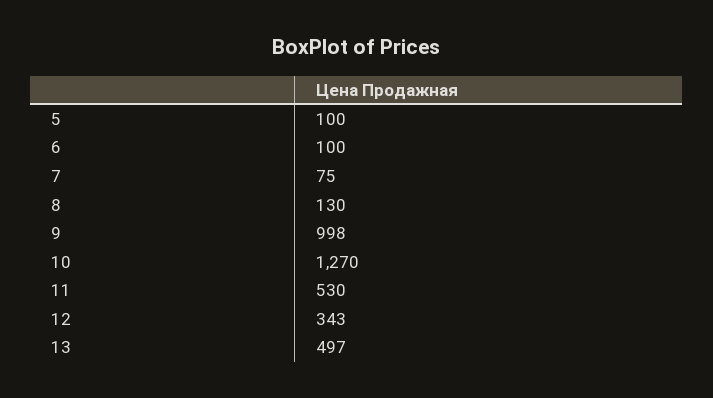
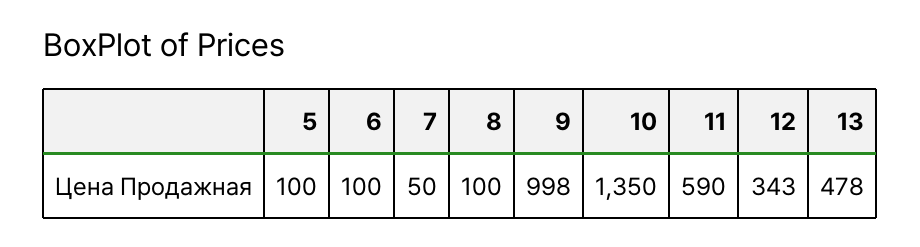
7: 75 -> 50
8: 130 -> 100
10: 1270 -> 1350
11: 530 -> 590
13: 497 -> 478

